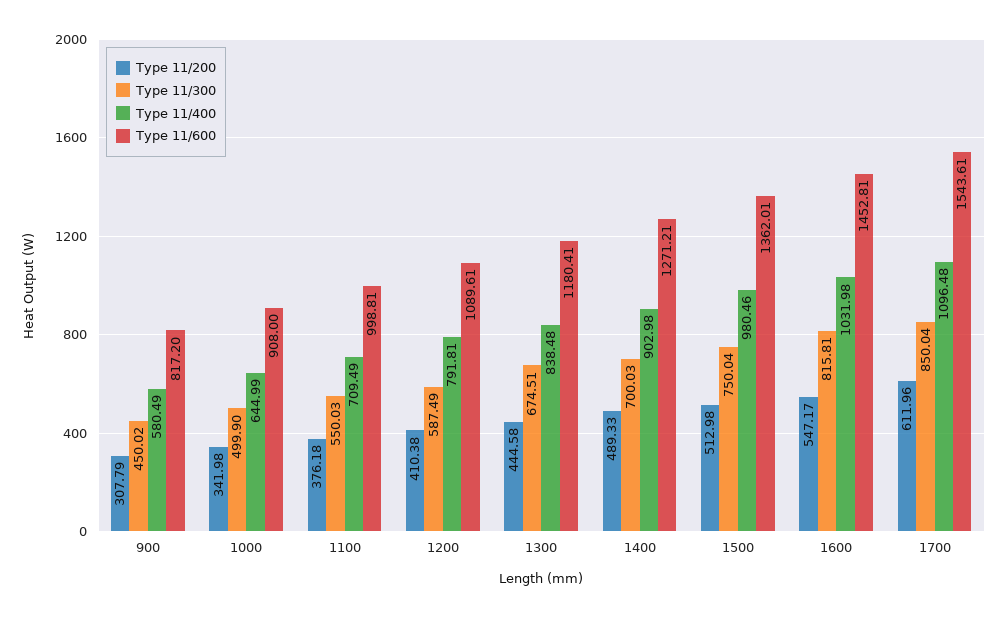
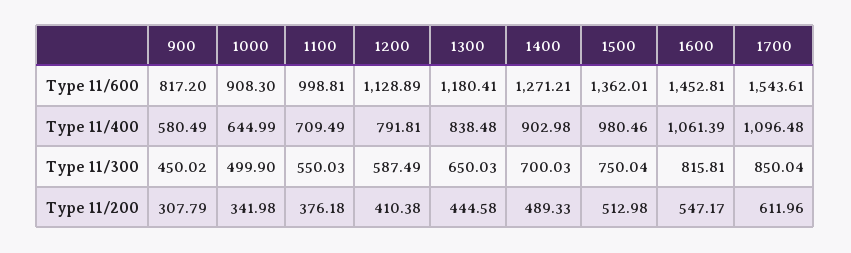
Type 11/600, 1000: 908 -> 908.3
Type 11/600, 1200: 1089.61 -> 1128.89
Type 11/300, 1300: 674.51 -> 650.03
Type 11/400, 1600: 1031.98 -> 1061.39

